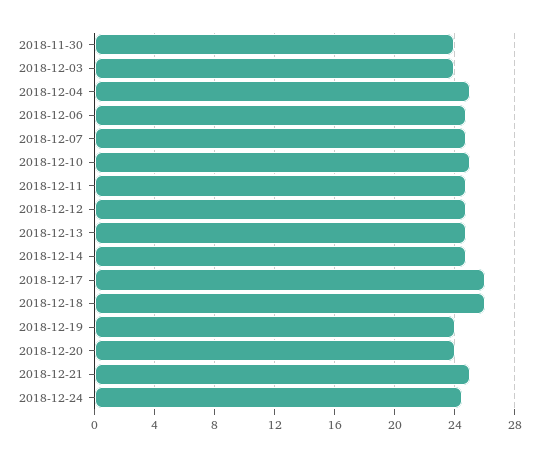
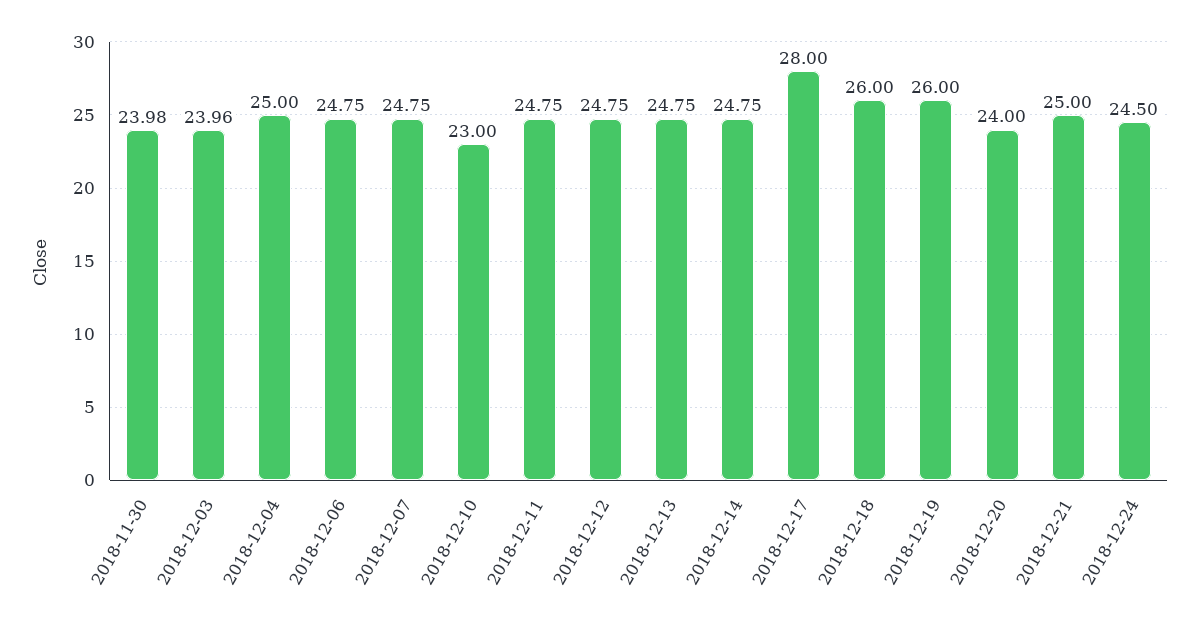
2018-12-10: 25 -> 23
2018-12-17: 26 -> 28
2018-12-19: 24 -> 26

